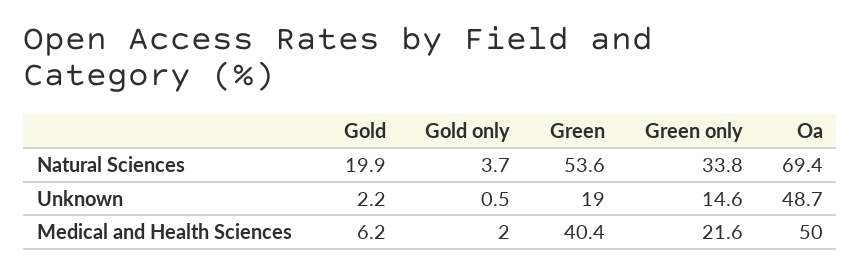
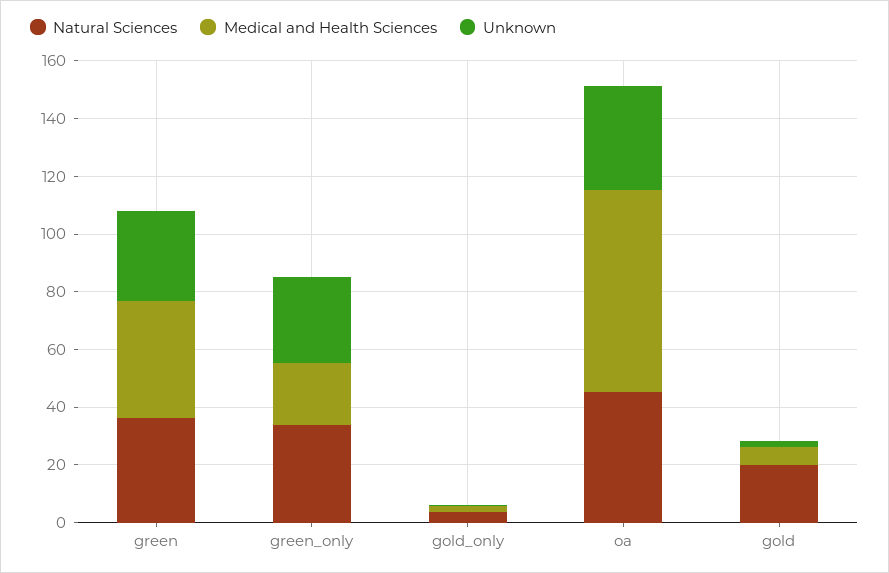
Natural Sciences, Green: 53.6 -> 35
Natural Sciences, Oa: 69.4 -> 45
Unknown, Green: 19 -> 30
Unknown, Green only: 14.6 -> 30
Unknown, Oa: 48.7 -> 35
Medical and Health Sciences, Oa: 50 -> 70

